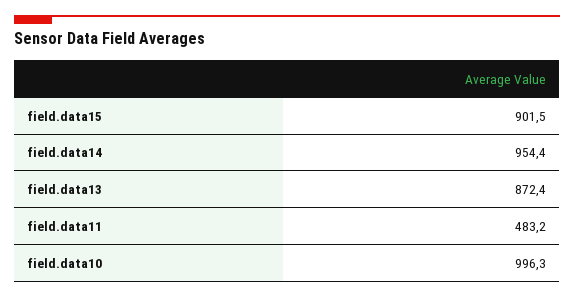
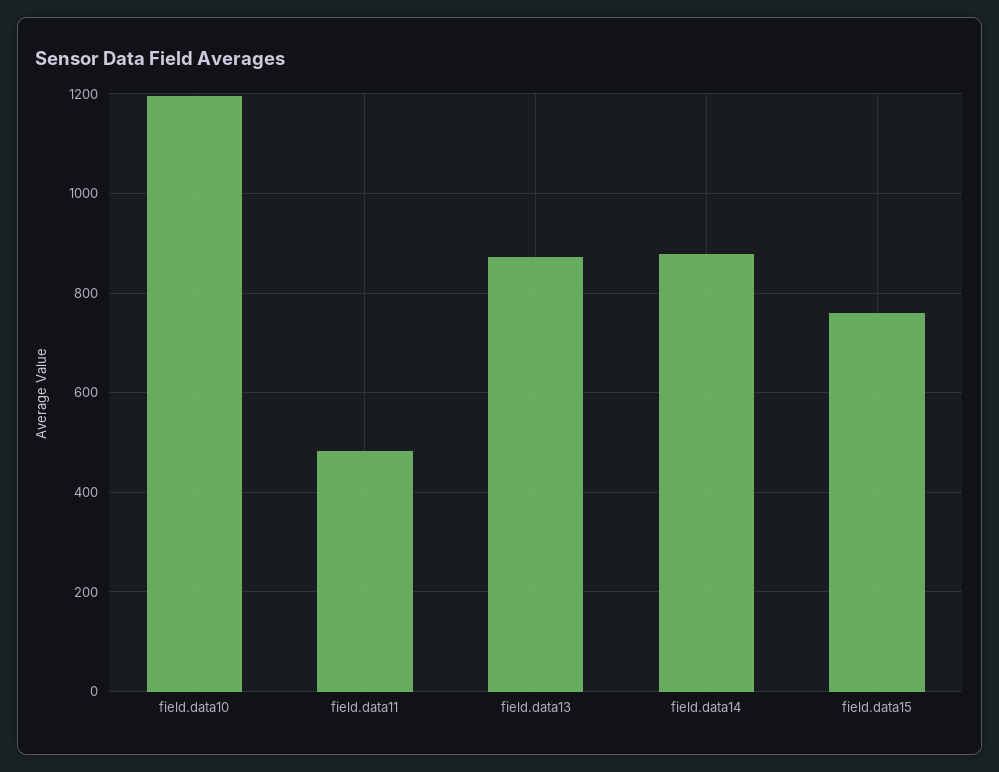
field.data15: 901.5 -> 760
field.data14: 954.4 -> 880
field.data10: 996.3 -> 1200

